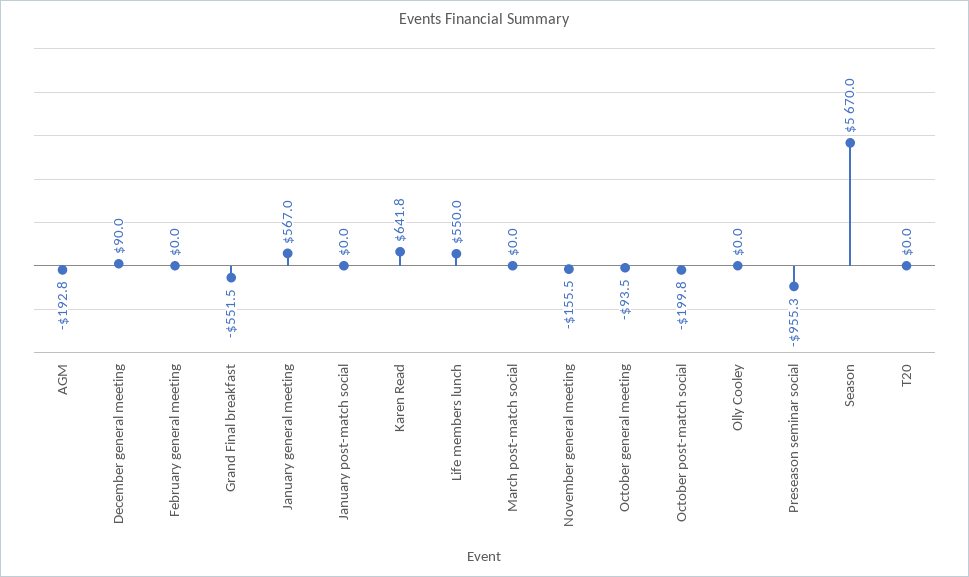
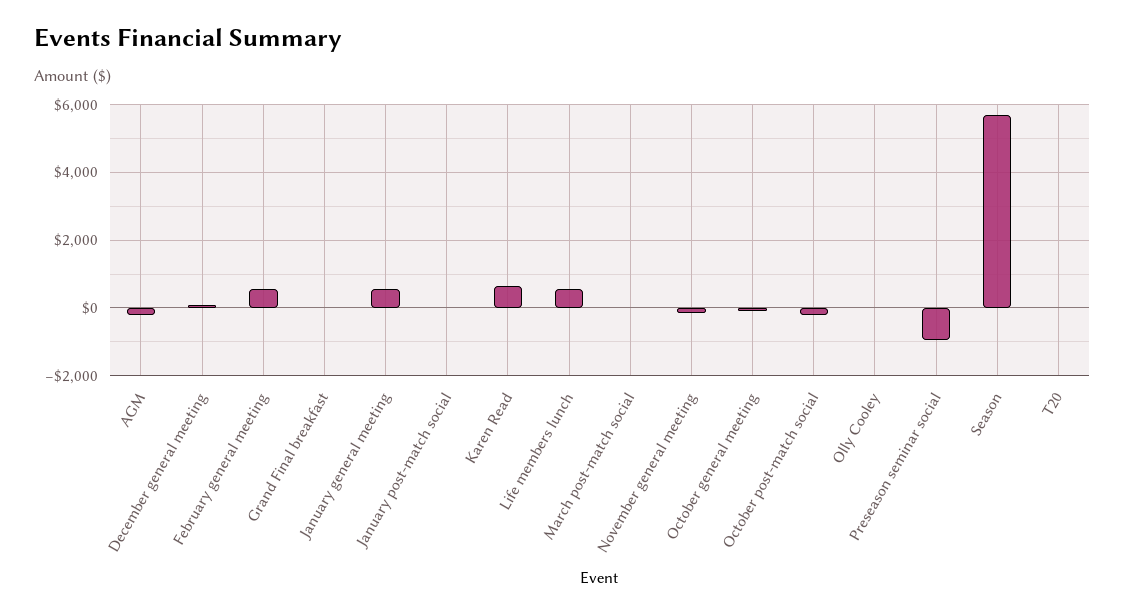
February general meeting: 0 -> 600
Grand Final breakfast: -551.5 -> 0

